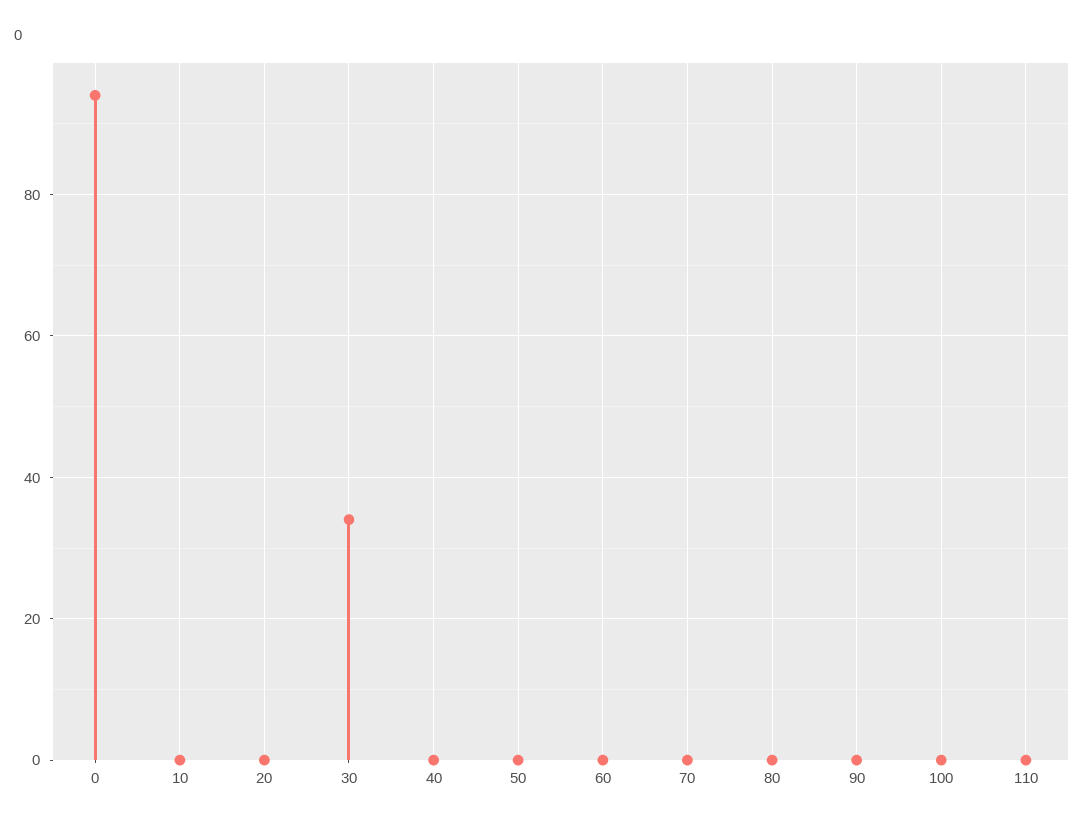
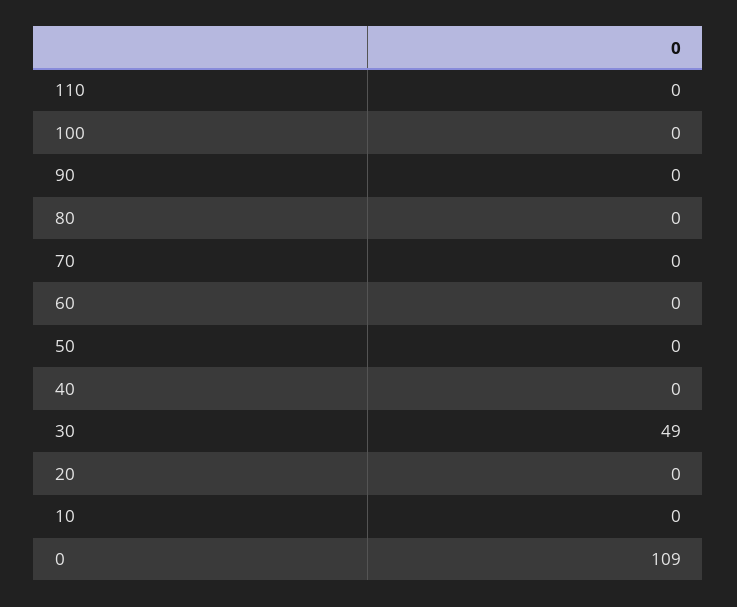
0: 95 -> 109
30: 35 -> 49

